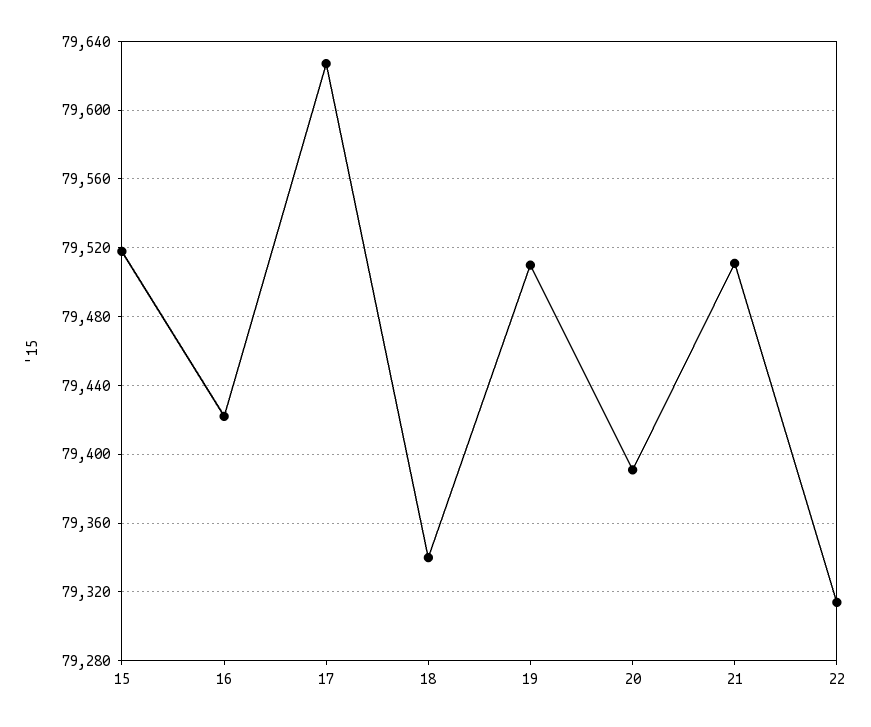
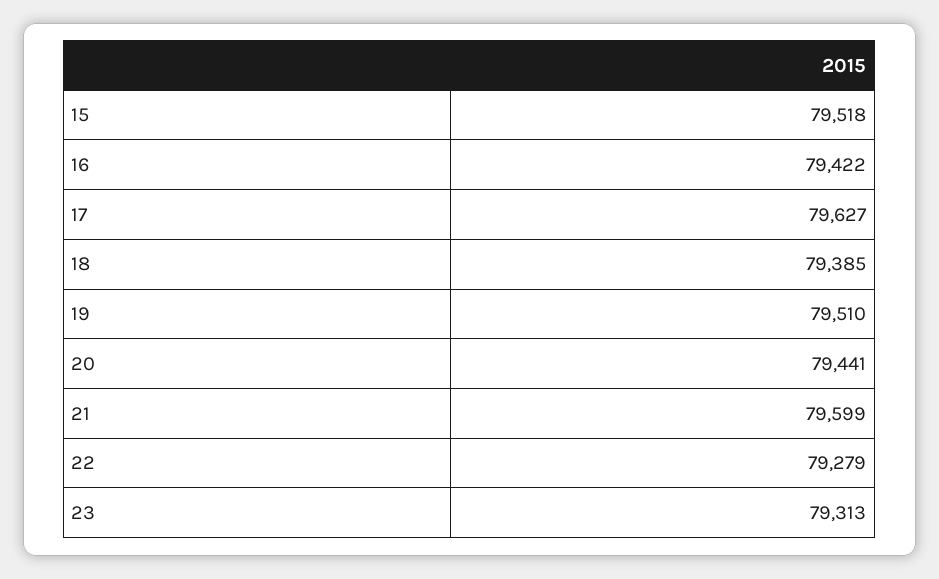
18: 79340 -> 79385
20: 79390 -> 79441
21: 79510 -> 79599
22: 79315 -> 79279
23: none -> 79313

